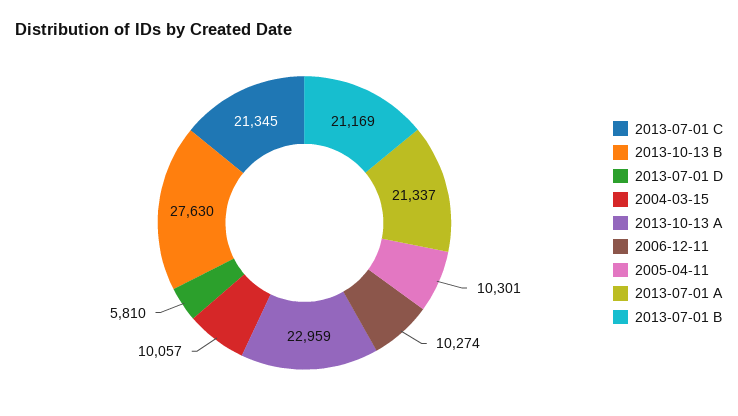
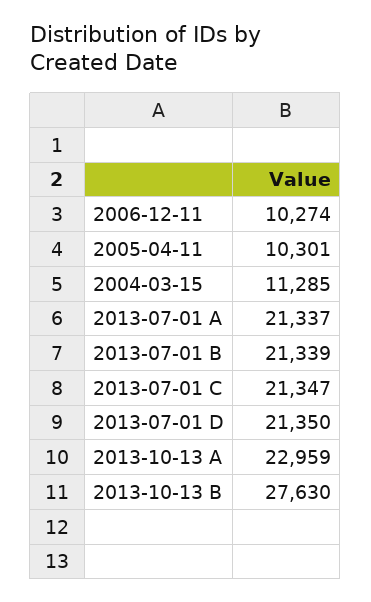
2013-07-01 C: 21345 -> 21347
2013-07-01 D: 5810 -> 21350
2004-03-15: 10057 -> 11285
2013-07-01 B: 21169 -> 21339

